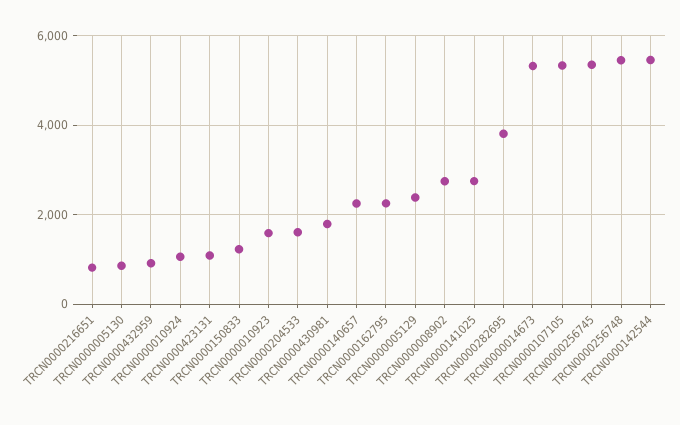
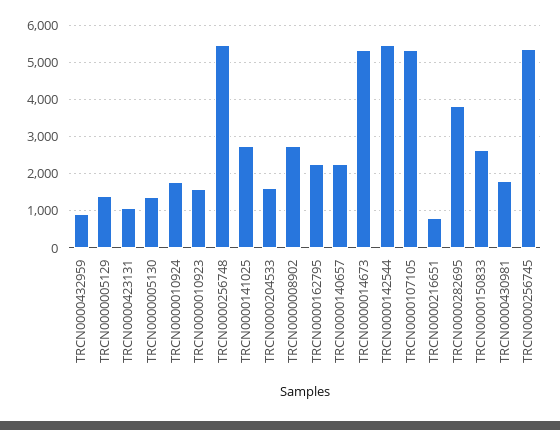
TRCN0000005130: 800 -> 1400
TRCN0000010924: 1000 -> 1800
TRCN0000150833: 1200 -> 2600
TRCN0000005129: 2400 -> 1400

